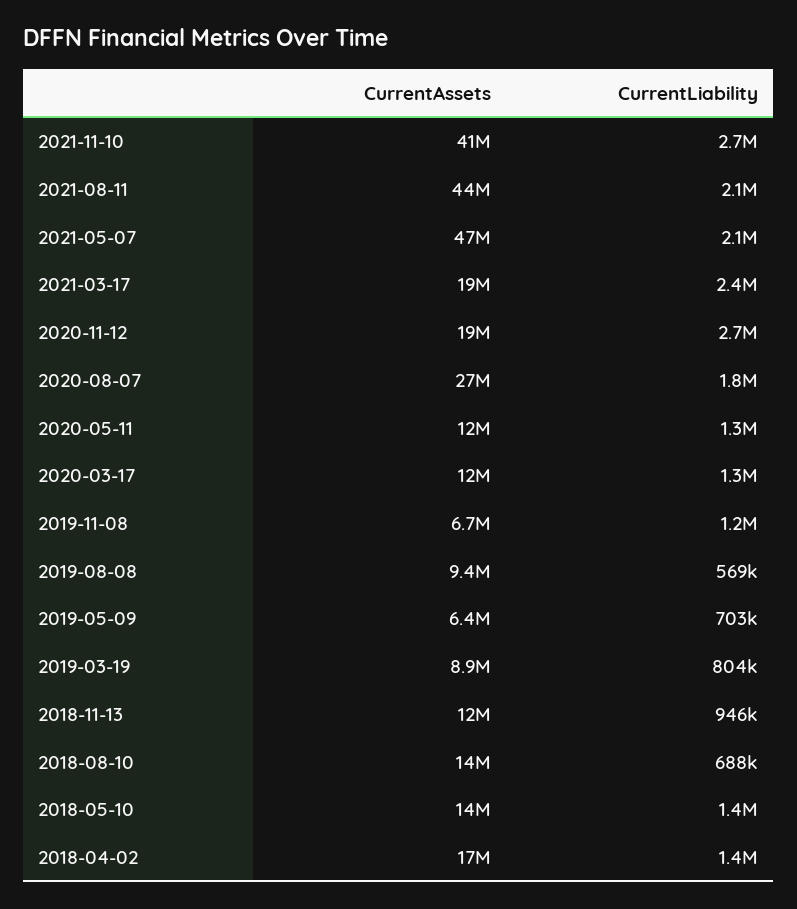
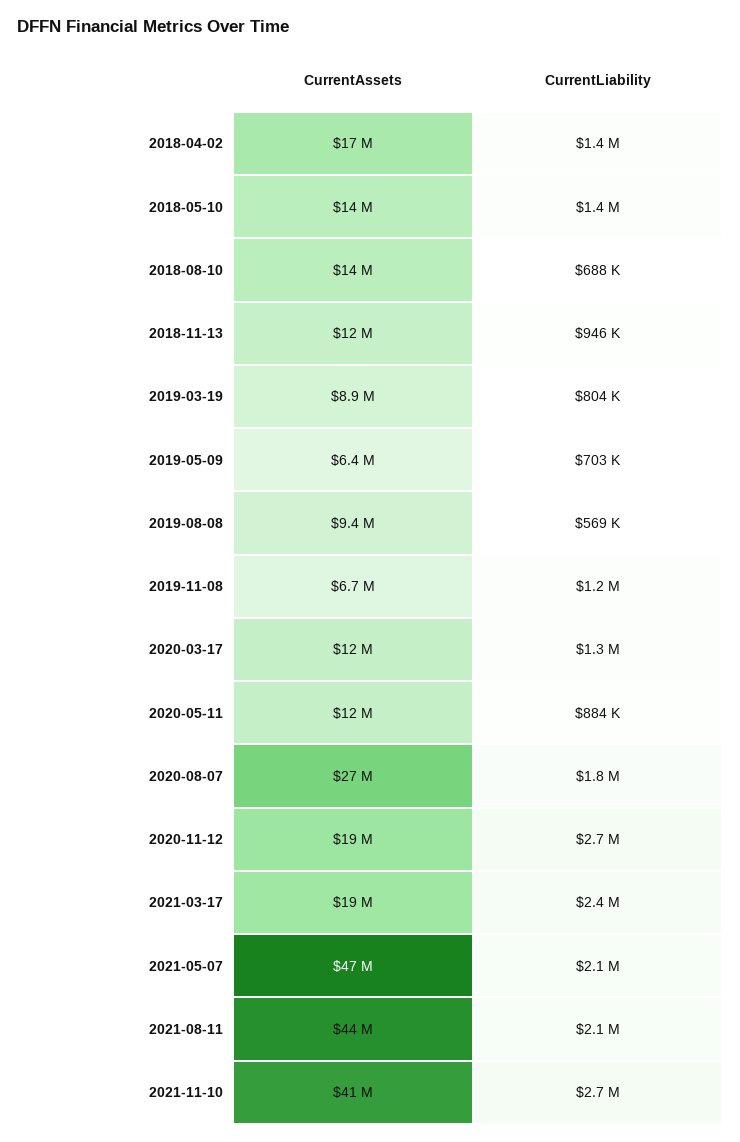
CurrentLiability, 2020-05-11: 1300000 -> 884000

